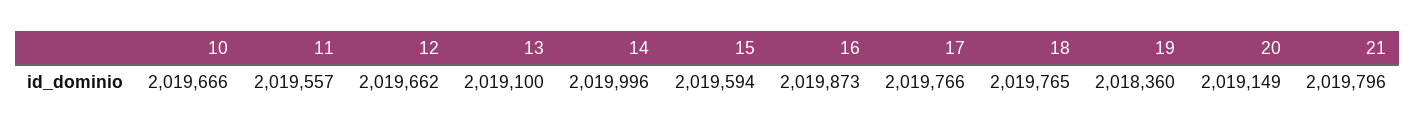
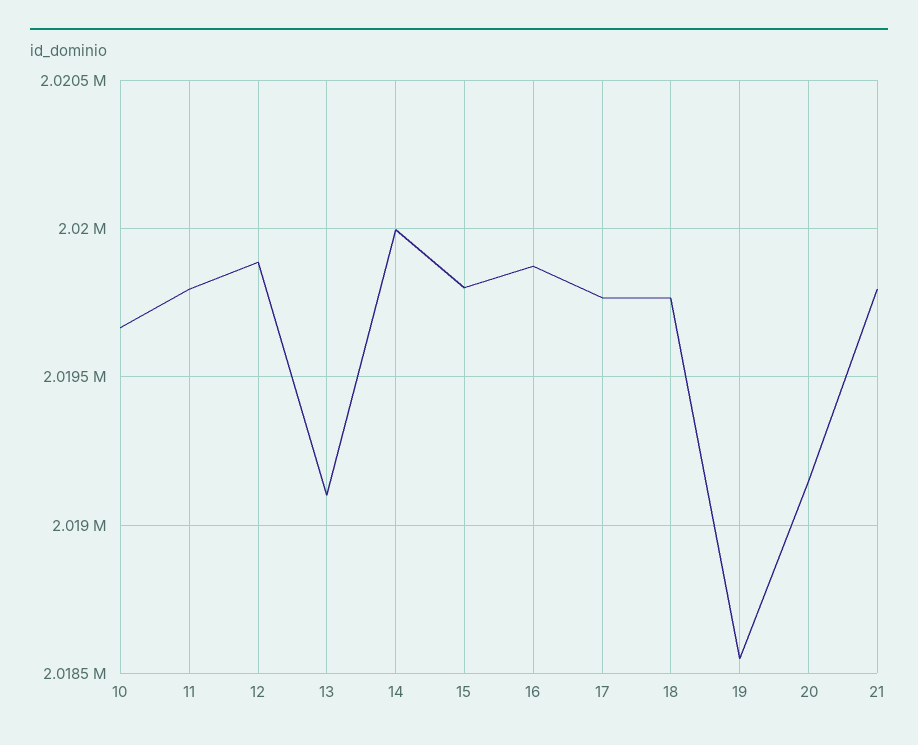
11: 2019557 -> 2019800
12: 2019662 -> 2019900
15: 2019594 -> 2019800
19: 2018360 -> 2018550

